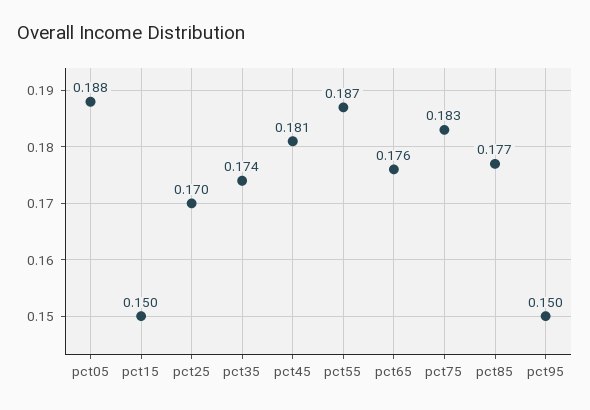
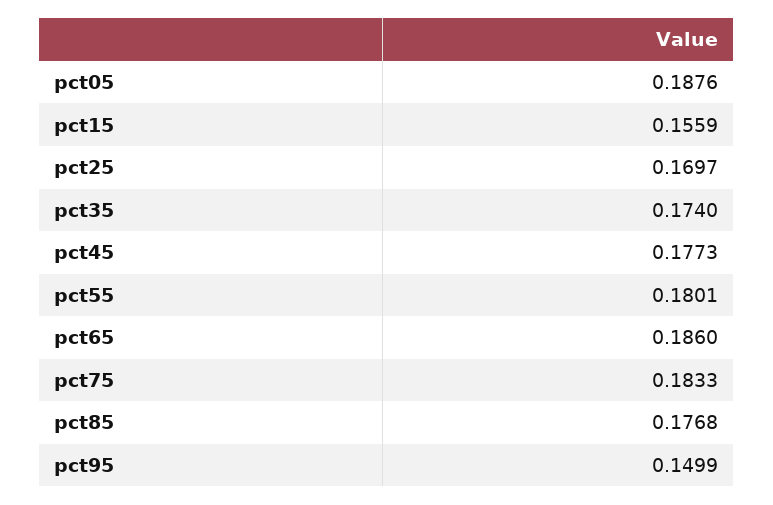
pct15: 0.15 -> 0.1559
pct45: 0.181 -> 0.1773
pct55: 0.187 -> 0.1801
pct65: 0.176 -> 0.186

